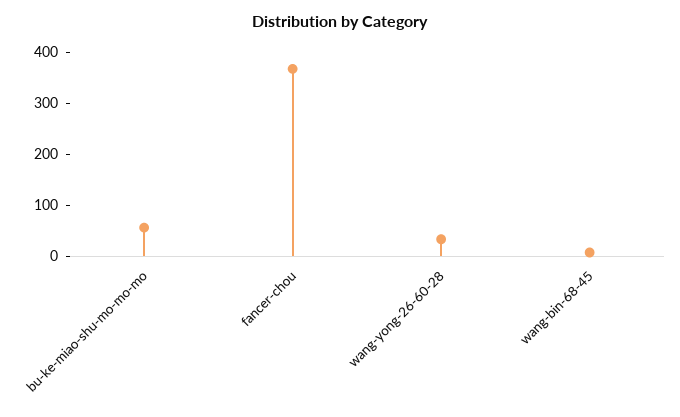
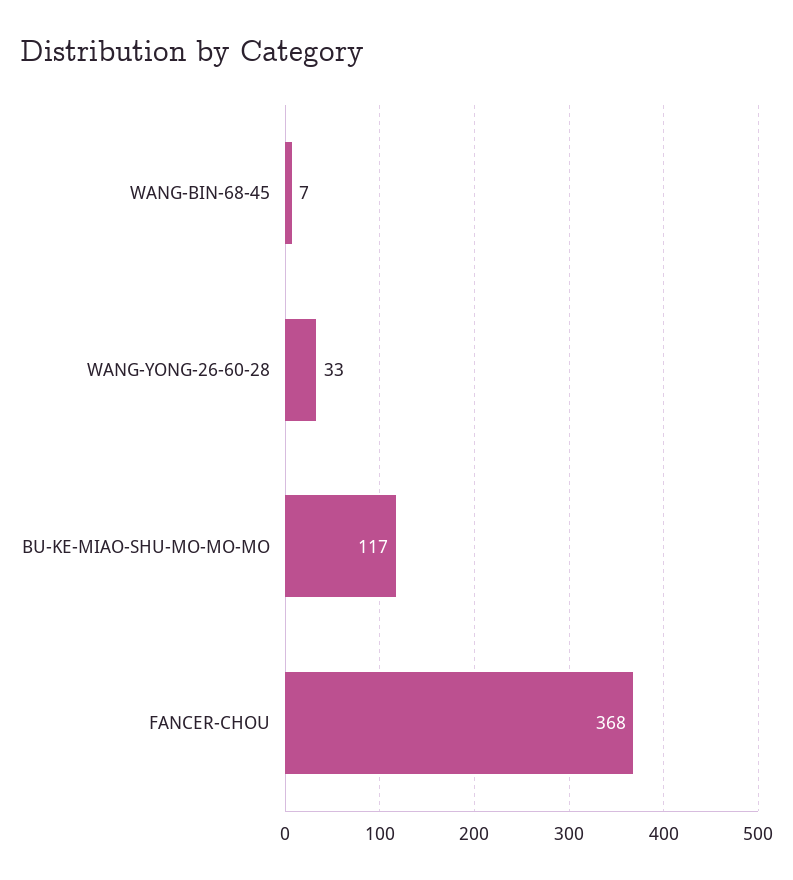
bu-ke-miao-shu-mo-mo-mo: 60 -> 117

